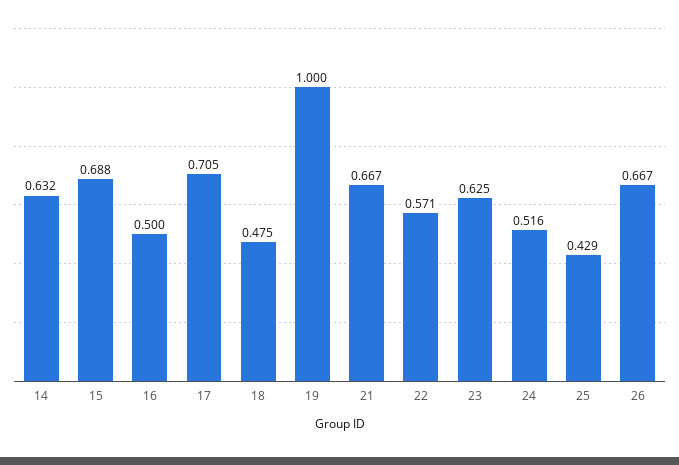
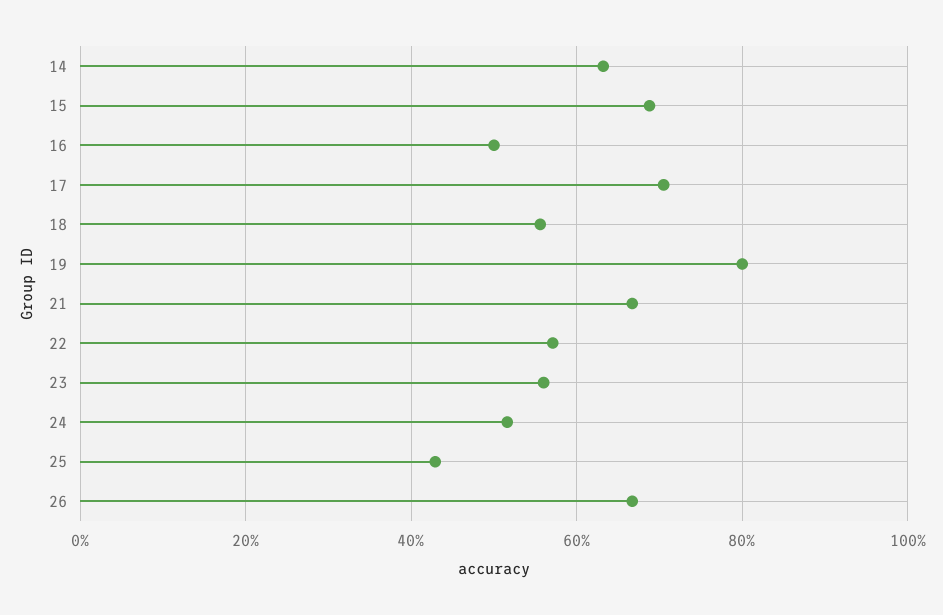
18: 0.475 -> 0.56
19: 1 -> 0.8
23: 0.625 -> 0.56

